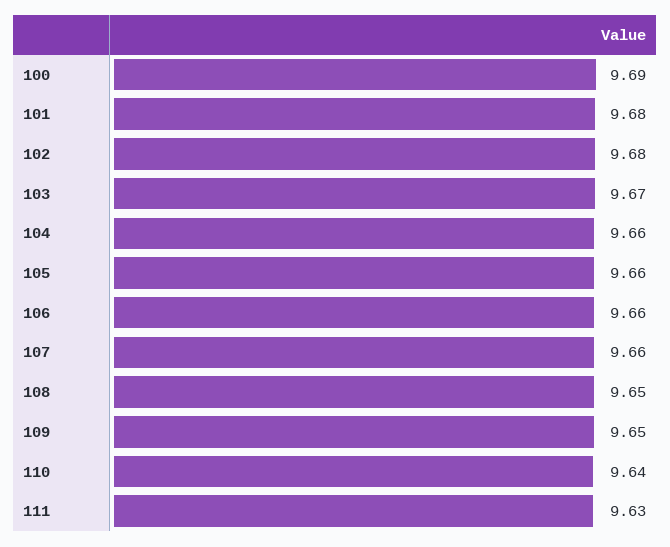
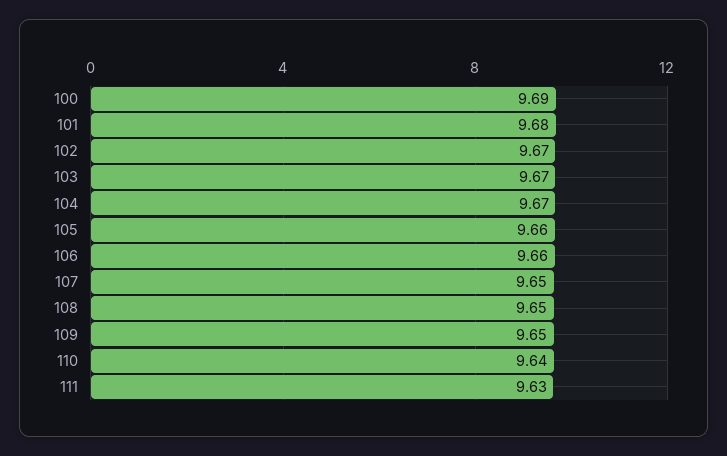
102: 9.68 -> 9.67
104: 9.66 -> 9.67
107: 9.66 -> 9.65

